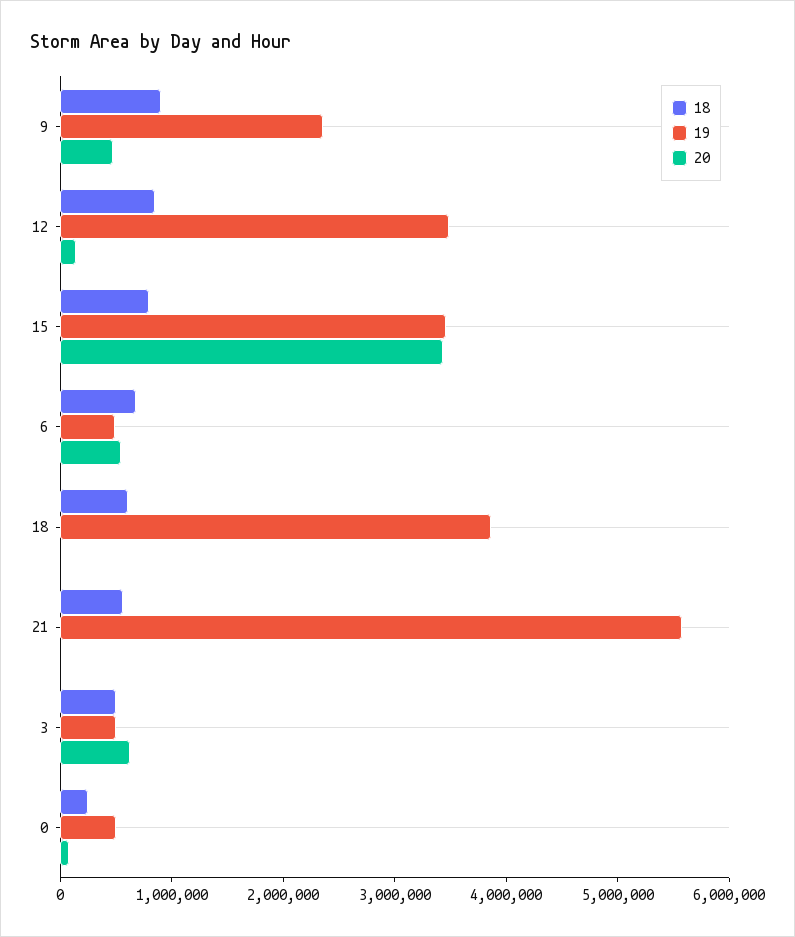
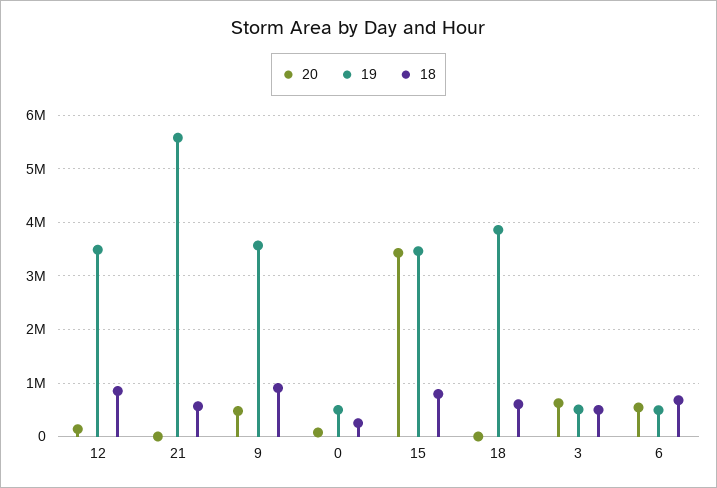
19, 9: 2400000 -> 3600000

